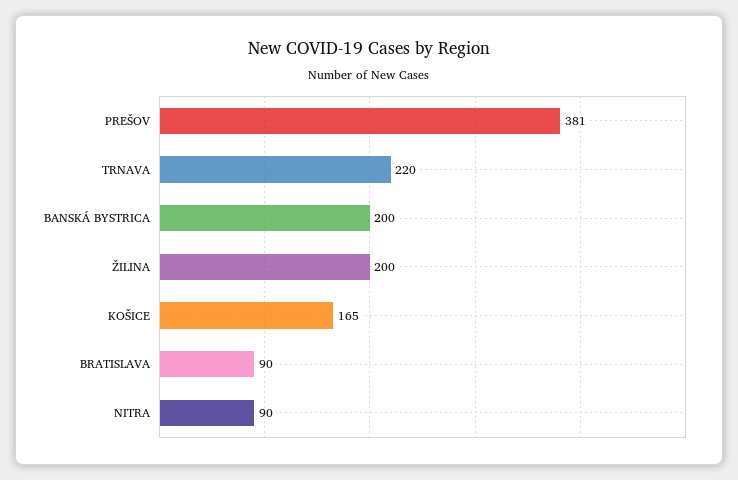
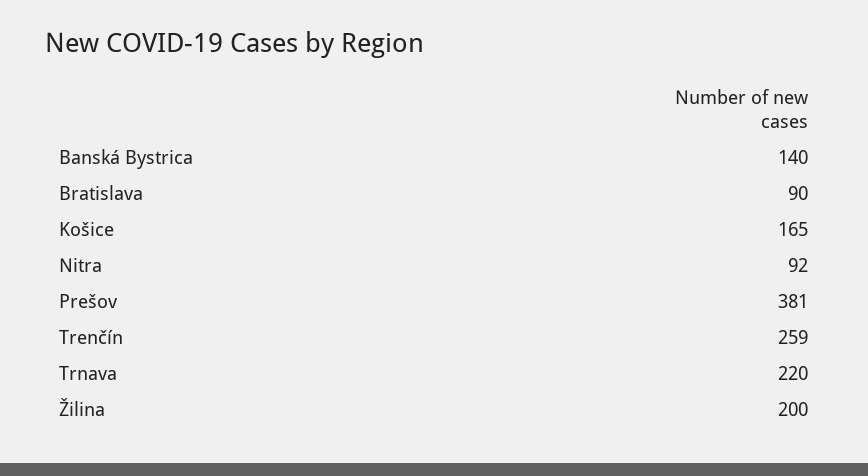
BANSKÁ BYSTRICA: 200 -> 140
NITRA: 90 -> 92
Trenčín: none -> 259

